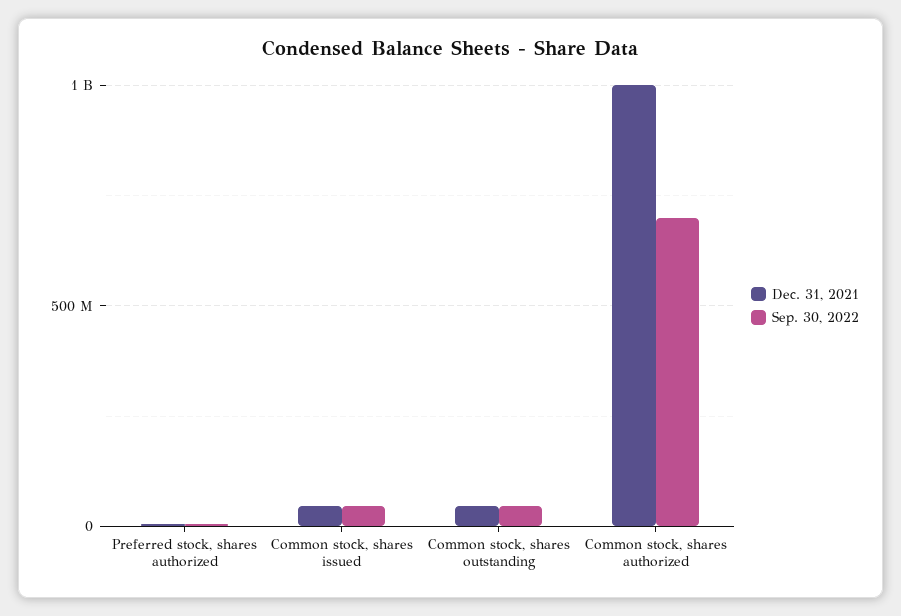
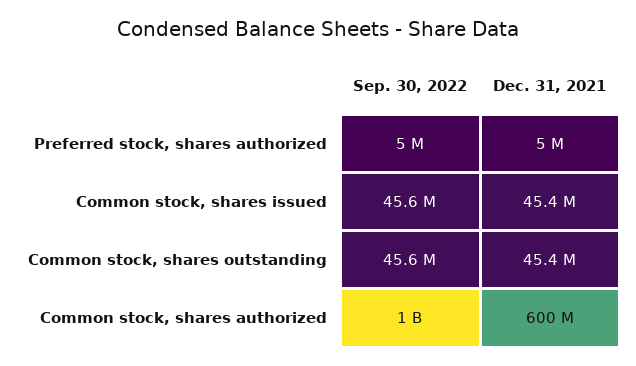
Dec. 31, 2021, Common stock, shares authorized: 1000000000 -> 600000000
Sep. 30, 2022, Common stock, shares authorized: 700000000 -> 1000000000

